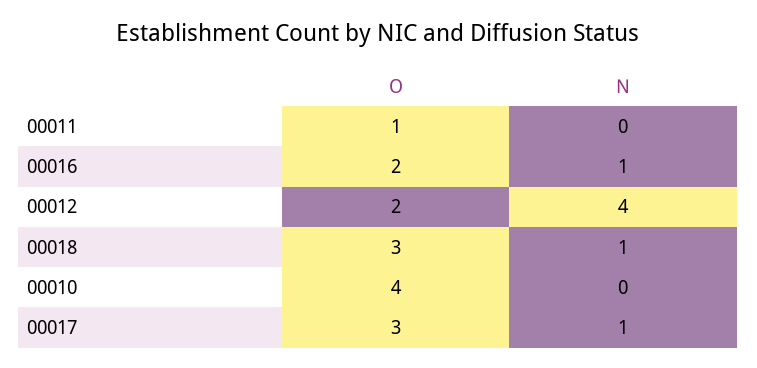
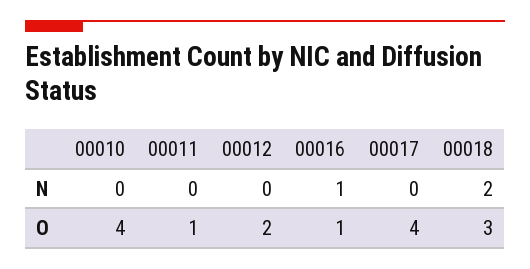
O, 00016: 2 -> 1
N, 00012: 4 -> 0
N, 00018: 1 -> 2
O, 00017: 3 -> 4
N, 00017: 1 -> 0

